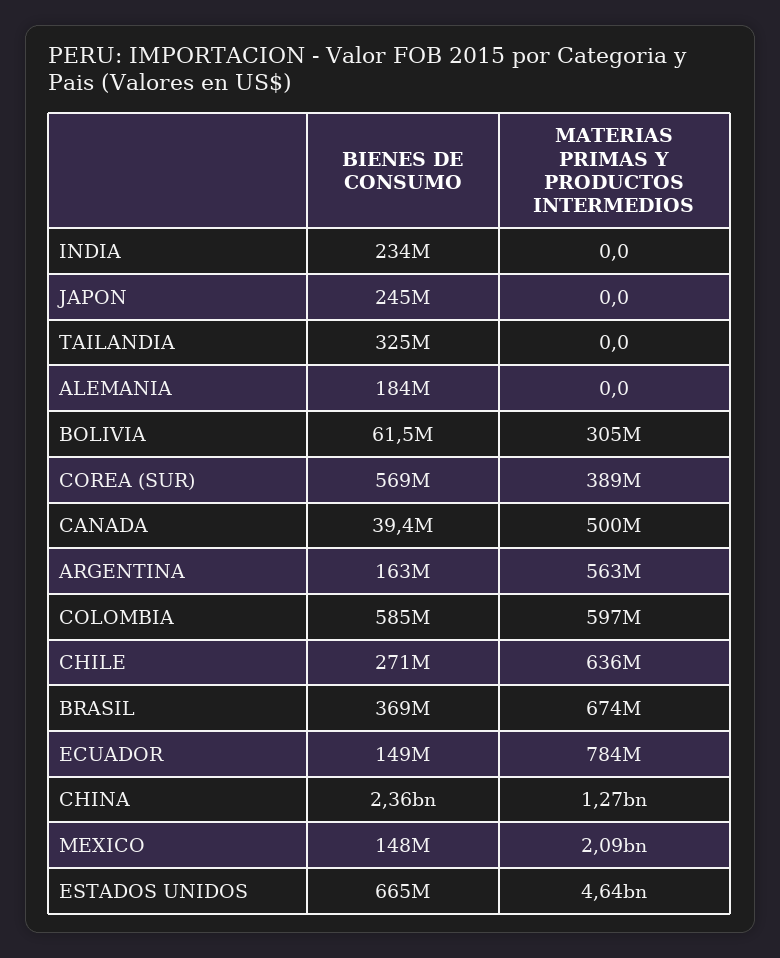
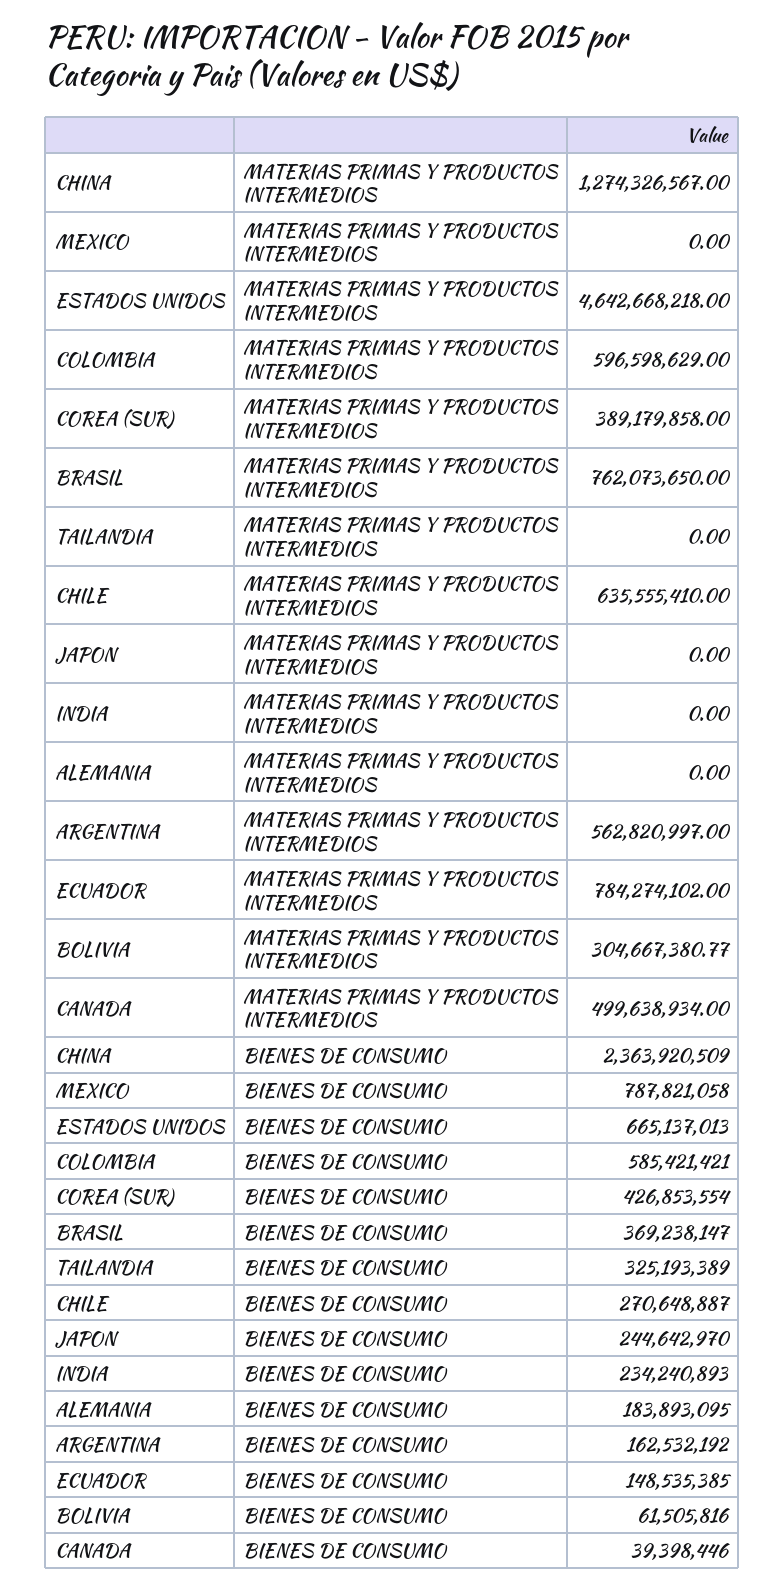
BIENES DE CONSUMO, COREA (SUR): 569000000 -> 426853554
MATERIAS PRIMAS Y PRODUCTOS INTERMEDIOS, BRASIL: 674000000 -> 762073650
BIENES DE CONSUMO, MEXICO: 148000000 -> 787821058
MATERIAS PRIMAS Y PRODUCTOS INTERMEDIOS, MEXICO: 2090000000 -> 0

